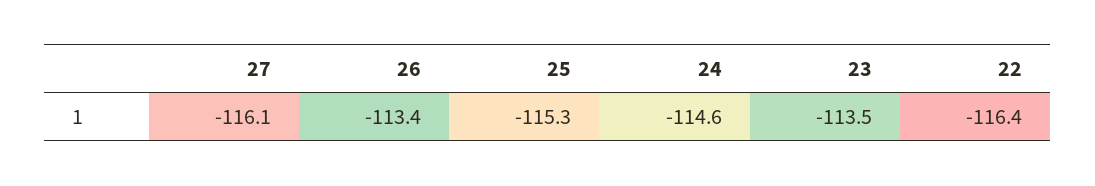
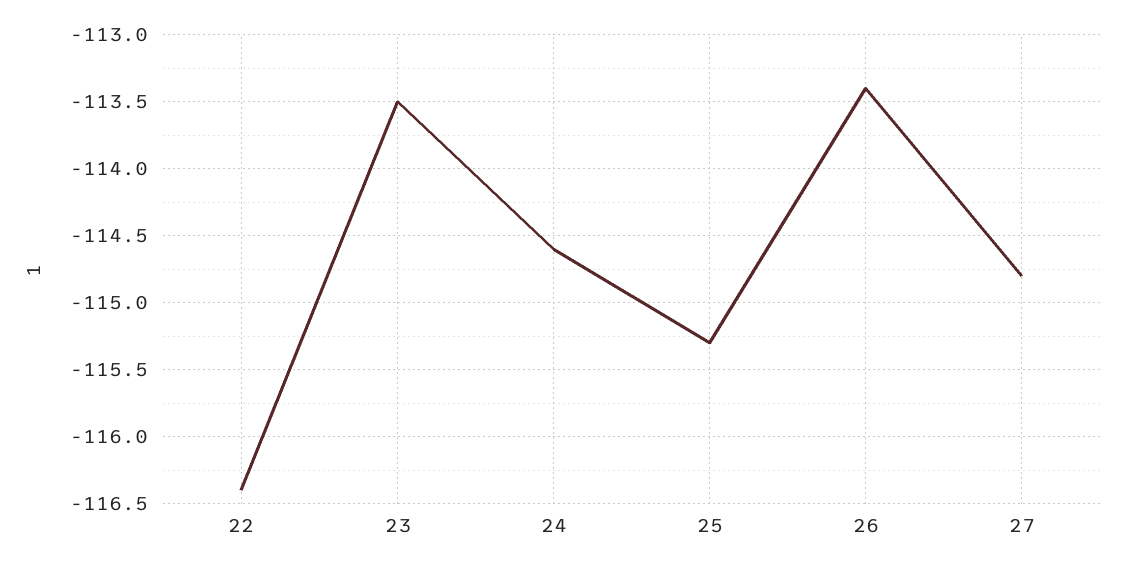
27: -116.1 -> -114.8

